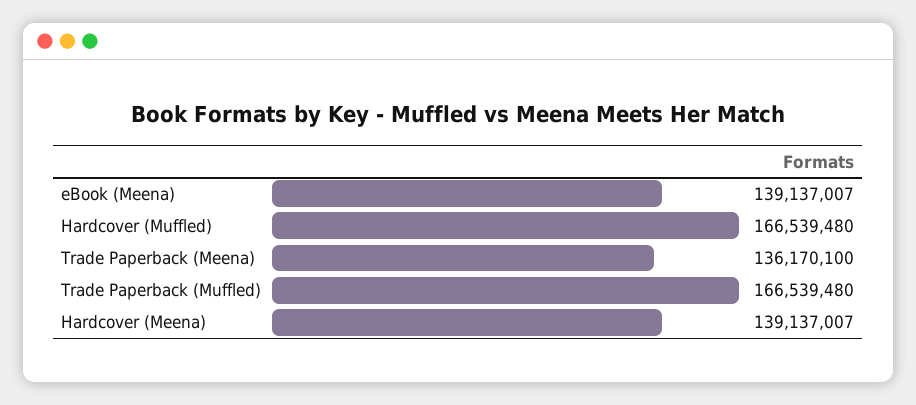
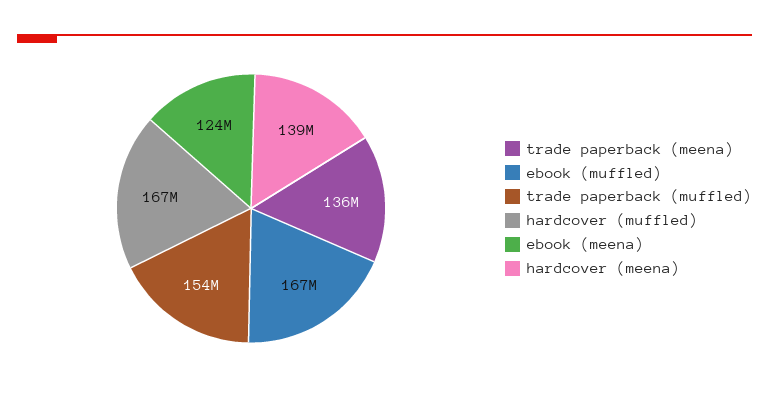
eBook (Meena): 139137007 -> 124000000
Trade Paperback (Muffled): 166539480 -> 154000000
ebook (muffled): none -> 167000000

